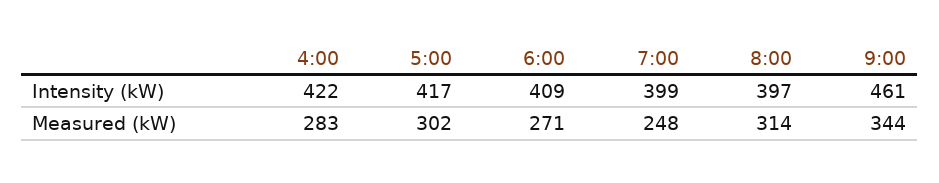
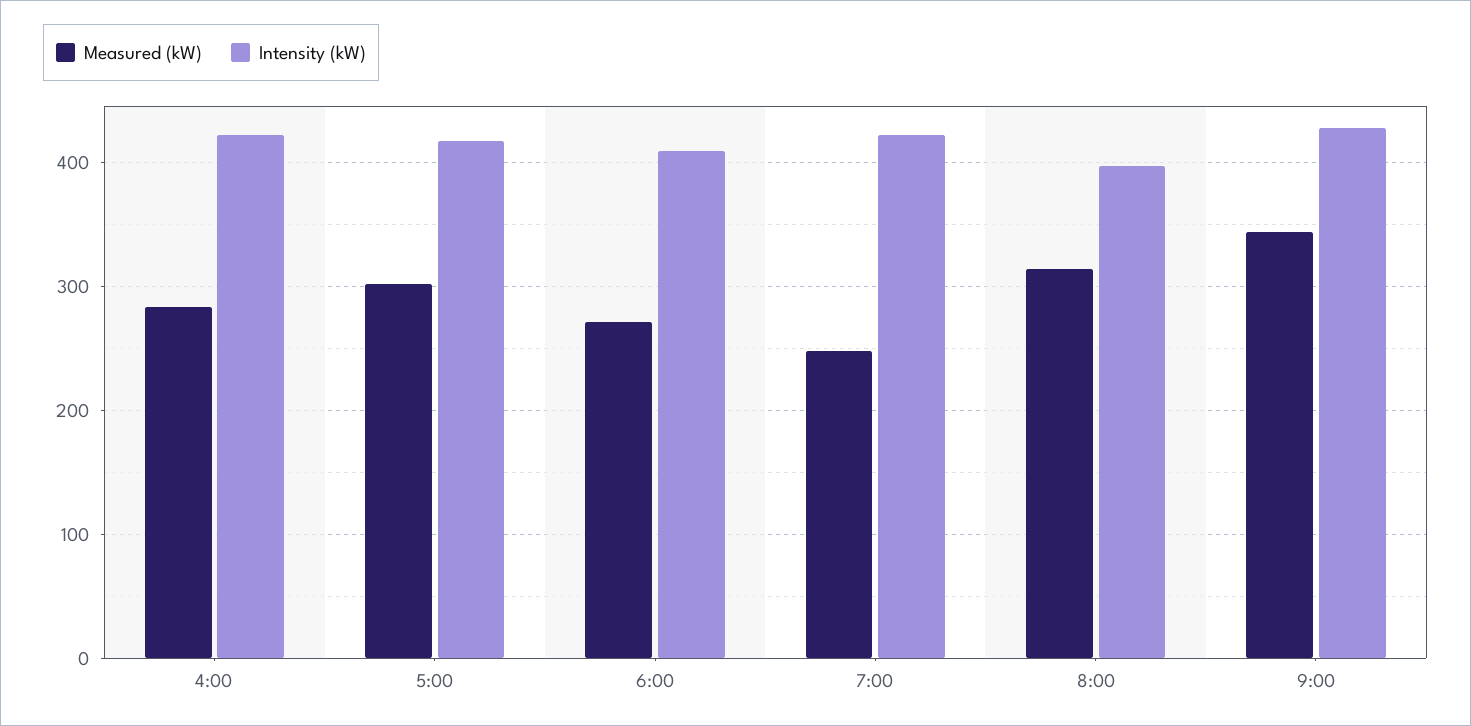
Intensity (kW), 7:00: 399 -> 420
Intensity (kW), 9:00: 461 -> 430

